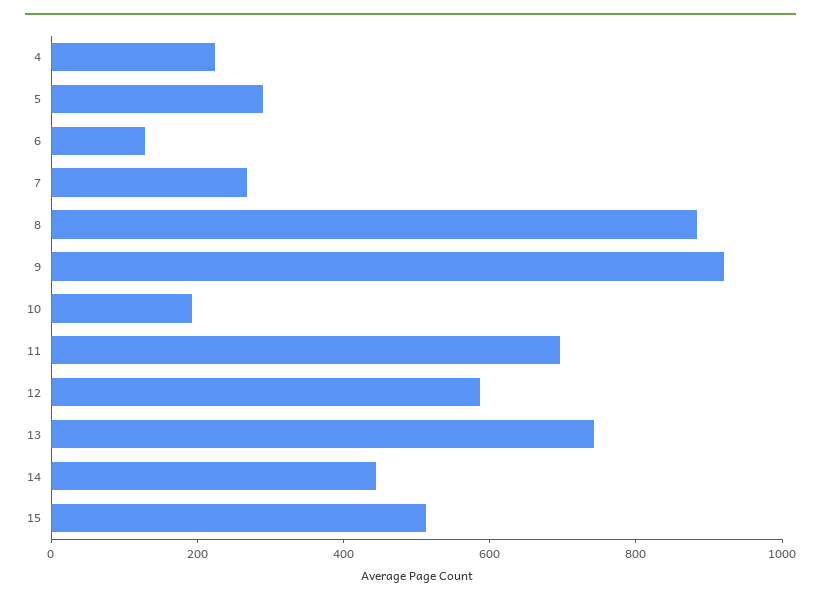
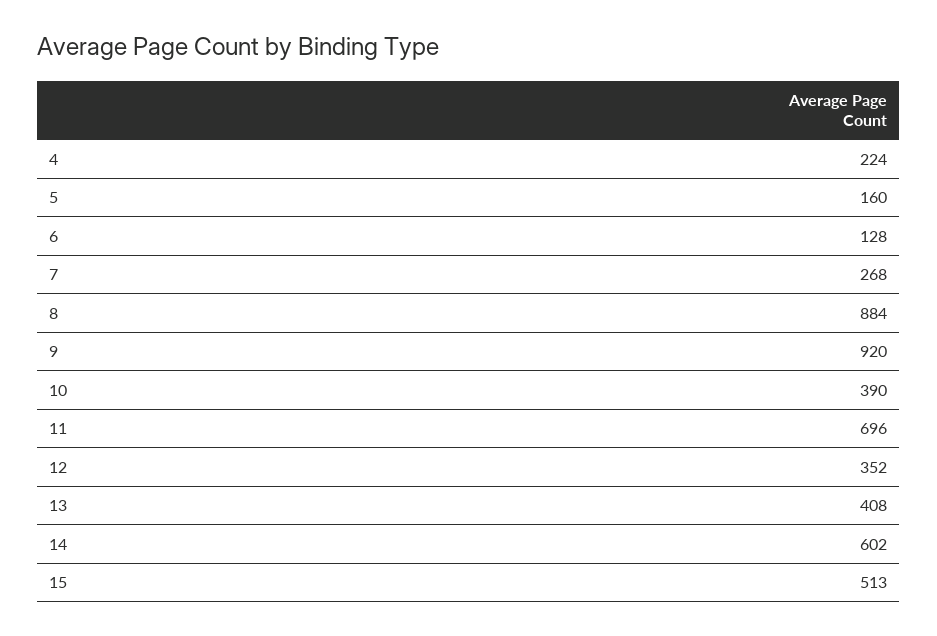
5: 300 -> 160
10: 200 -> 390
12: 600 -> 352
13: 750 -> 408
14: 450 -> 602

